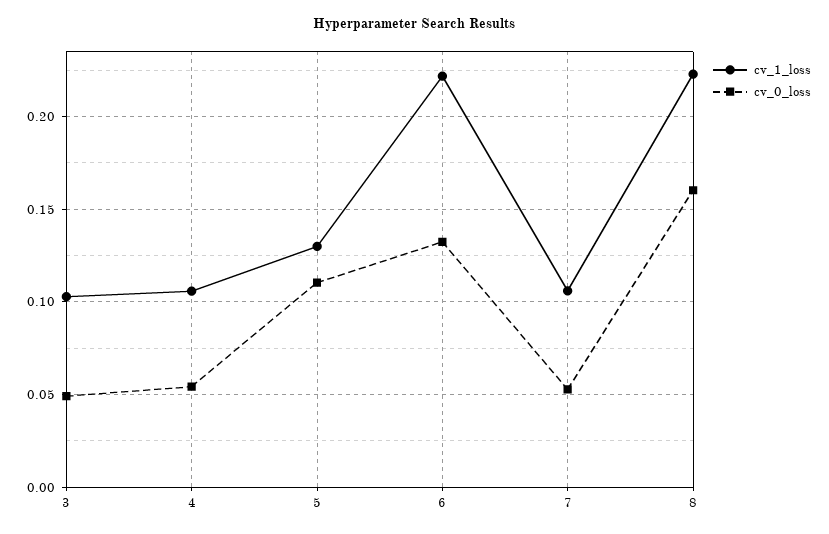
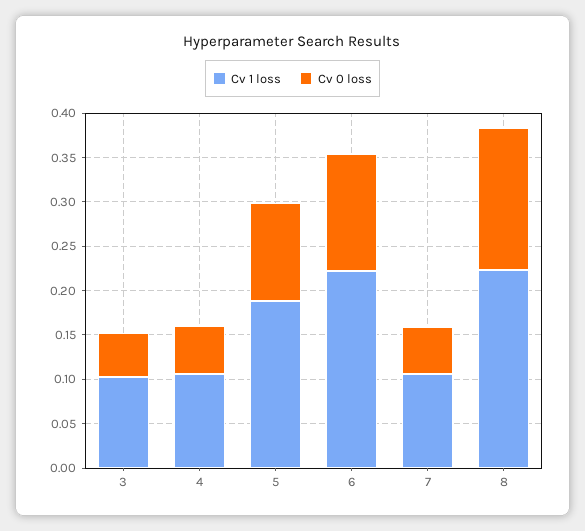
cv_1_loss, 5: 0.13 -> 0.19

